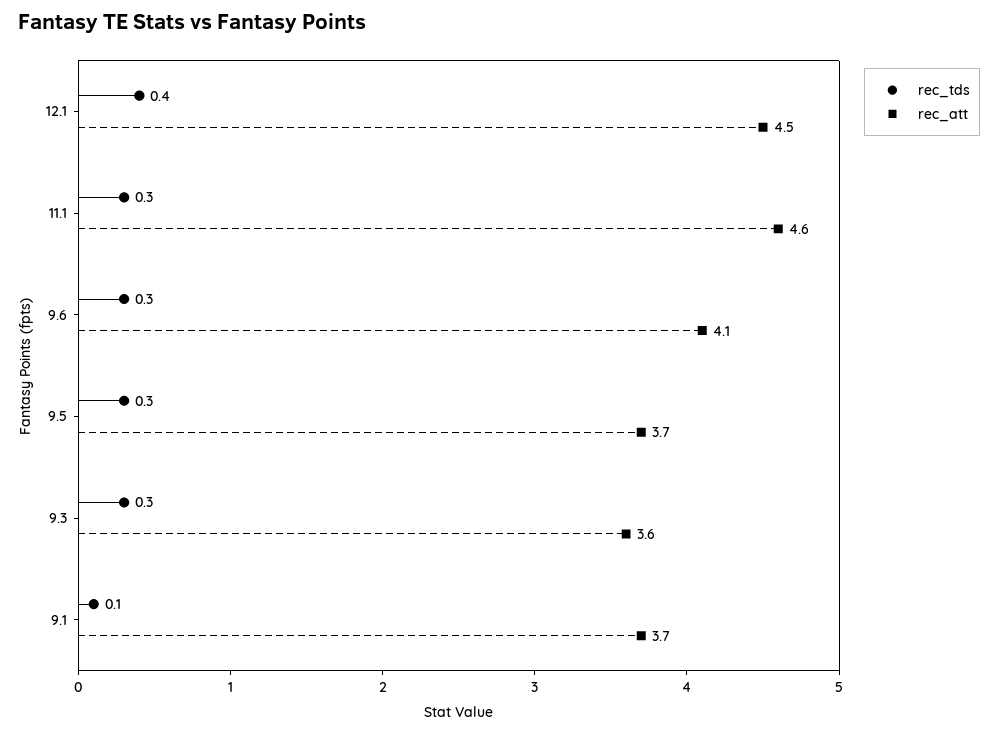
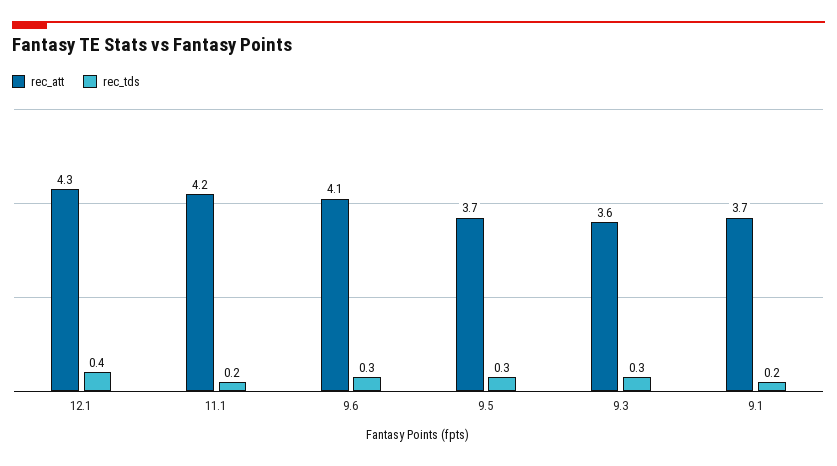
rec_att, 12.1: 4.5 -> 4.3
rec_tds, 11.1: 0.3 -> 0.2
rec_att, 11.1: 4.6 -> 4.2
rec_tds, 9.1: 0.1 -> 0.2

